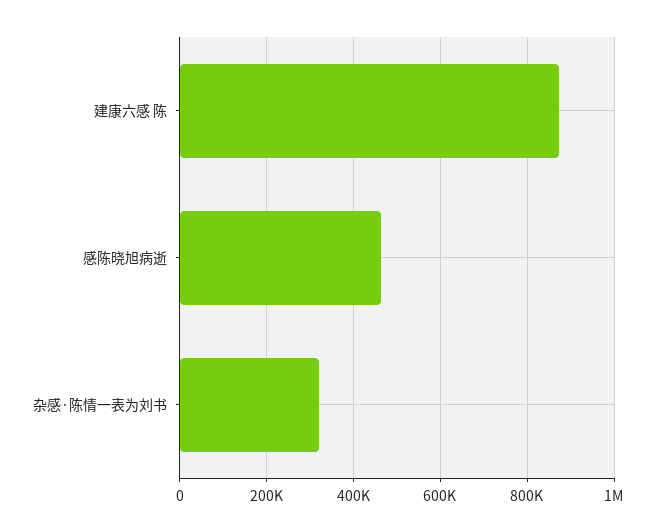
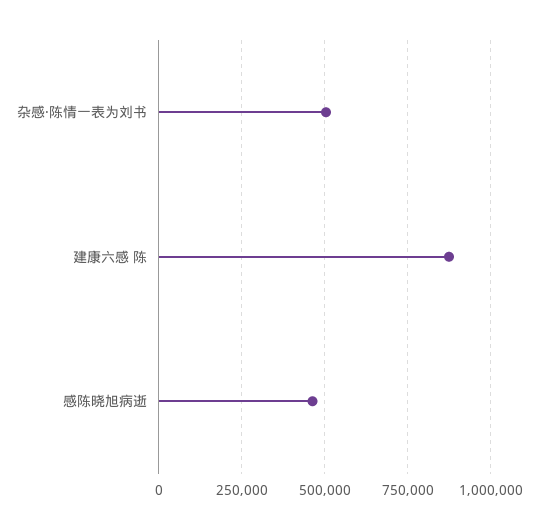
杂感·陈情一表为刘书: 320000 -> 500000

